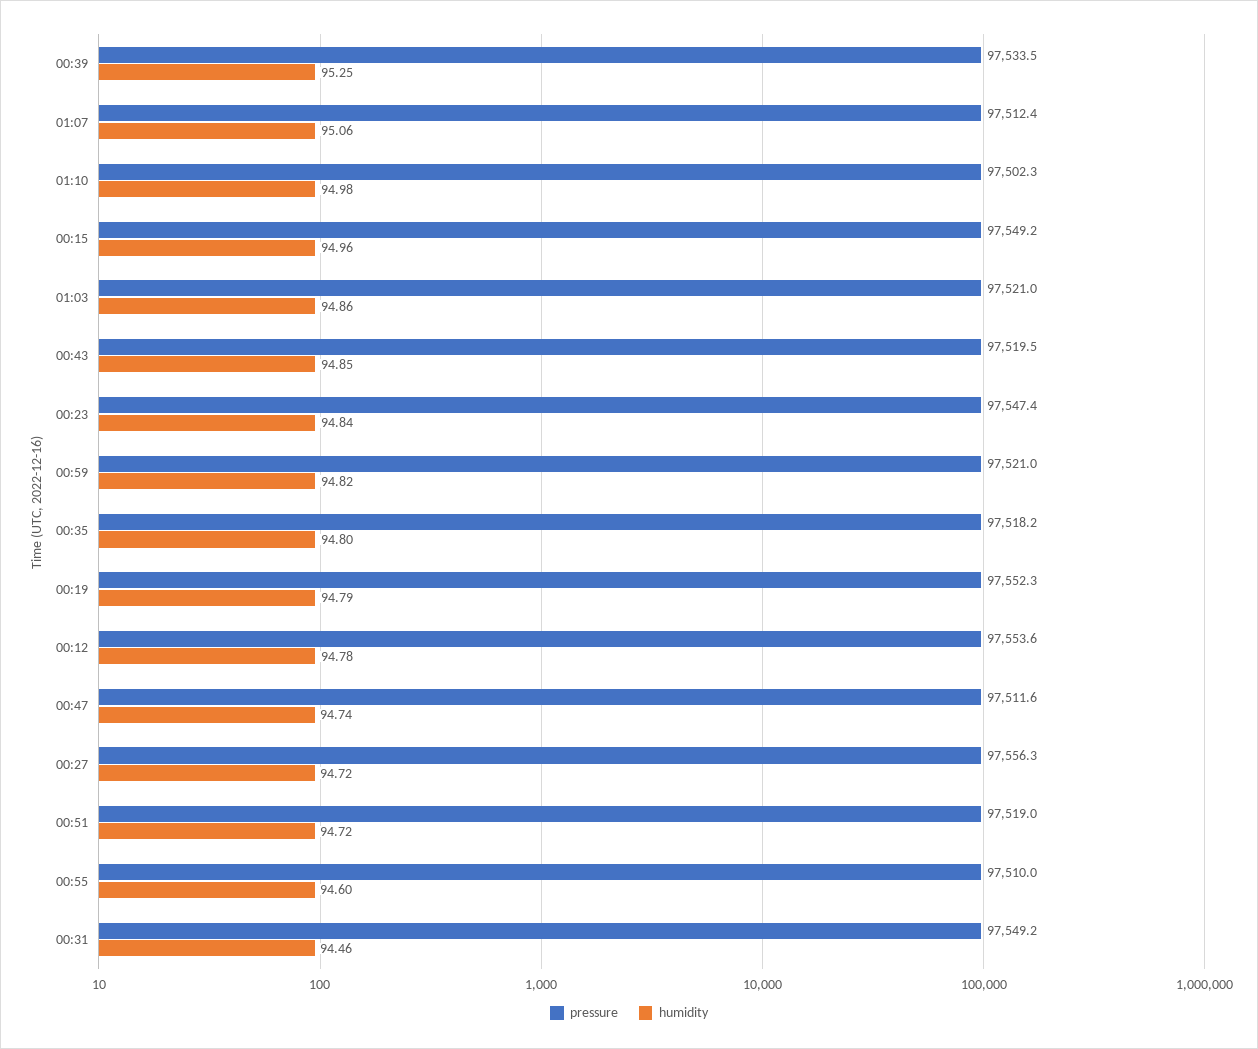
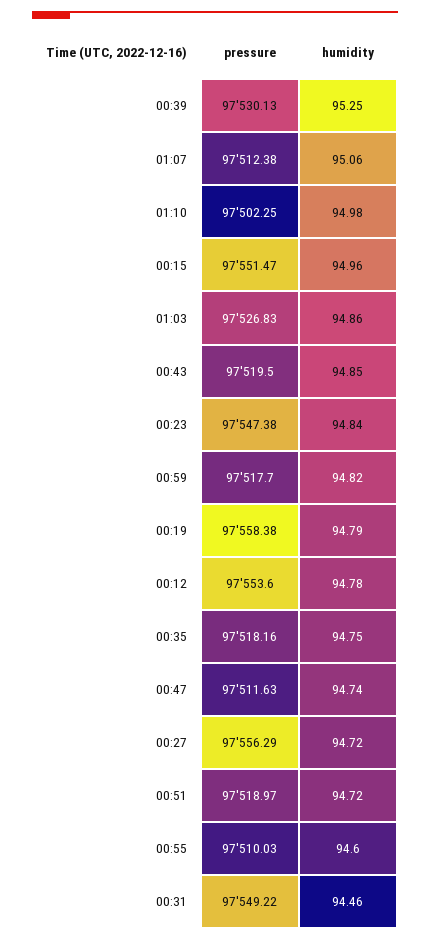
pressure, 00:39: 97533.5 -> 97530.13
pressure, 00:15: 97549.2 -> 97551.47
pressure, 01:03: 97521 -> 97526.83
pressure, 00:59: 97521 -> 97517.7
humidity, 00:35: 94.8 -> 94.75
pressure, 00:19: 97552.3 -> 97558.38

